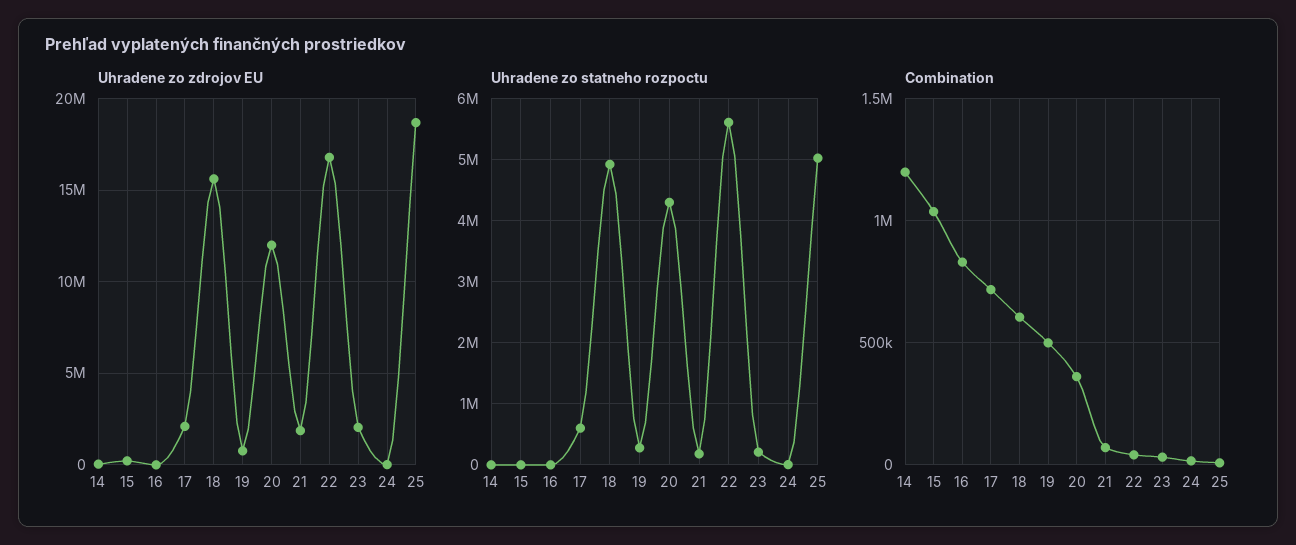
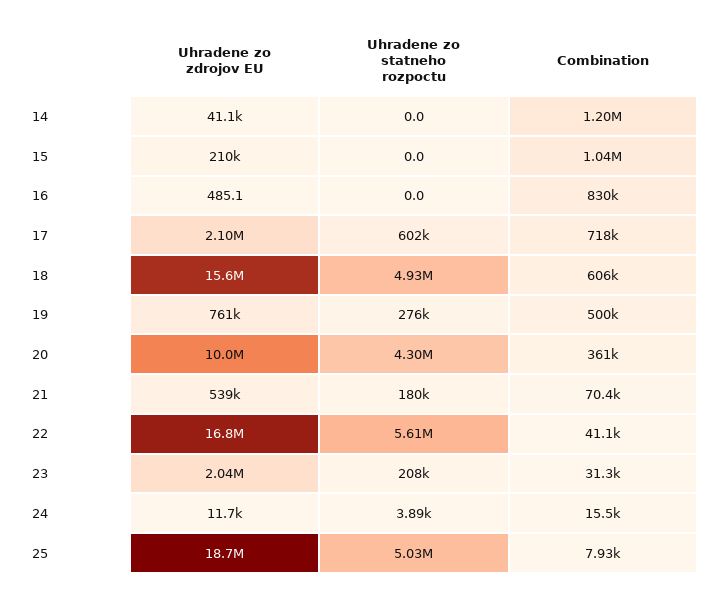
Uhradene zo zdrojov EU, 20: 12000000 -> 10000000
Uhradene zo zdrojov EU, 21: 2000000 -> 539000

